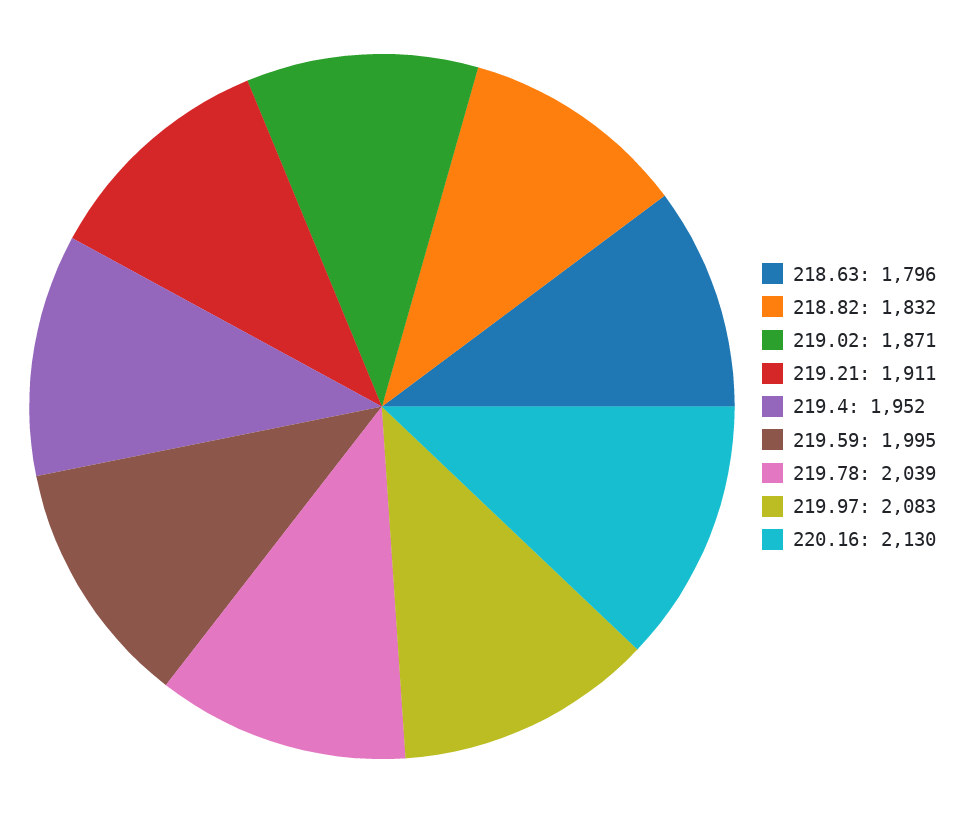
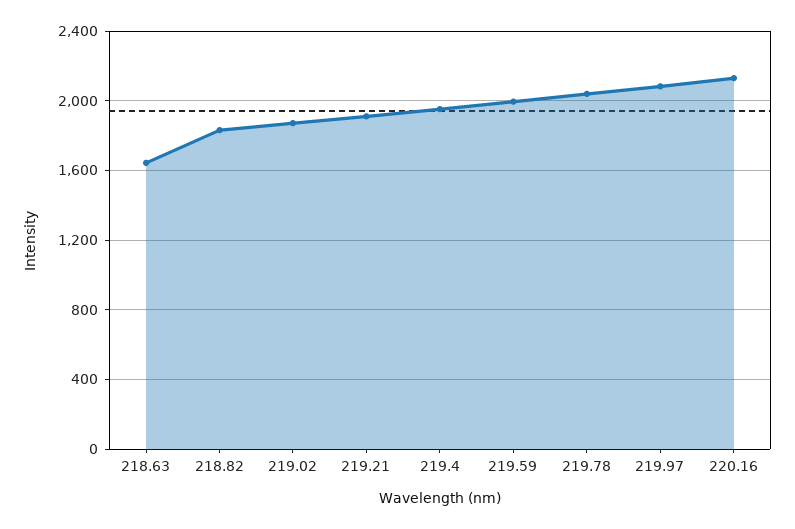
218.63: 1796 -> 1650

